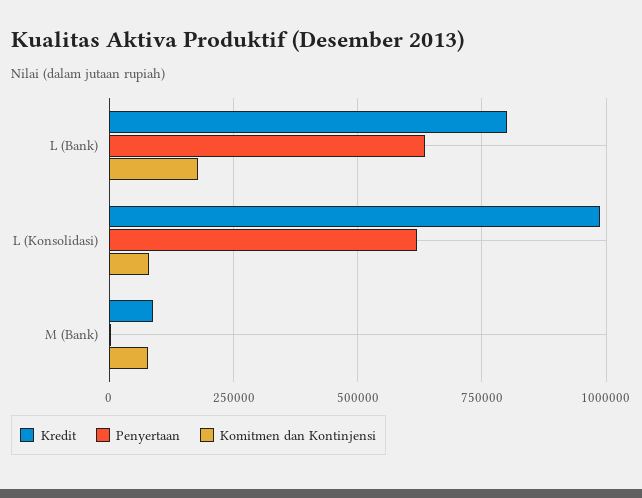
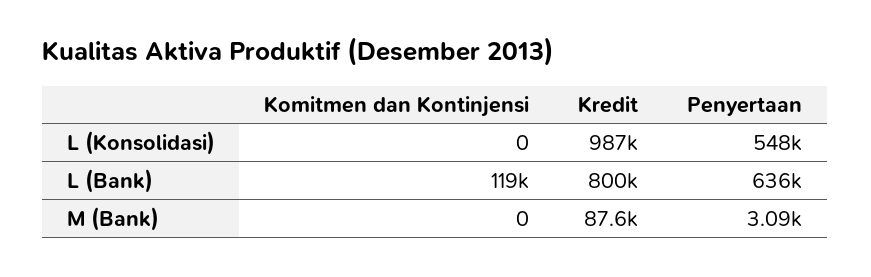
Komitmen dan Kontinjensi, L (Bank): 175000 -> 119000
Penyertaan, L (Konsolidasi): 625000 -> 548000
Komitmen dan Kontinjensi, L (Konsolidasi): 75000 -> 0
Komitmen dan Kontinjensi, M (Bank): 75000 -> 0

